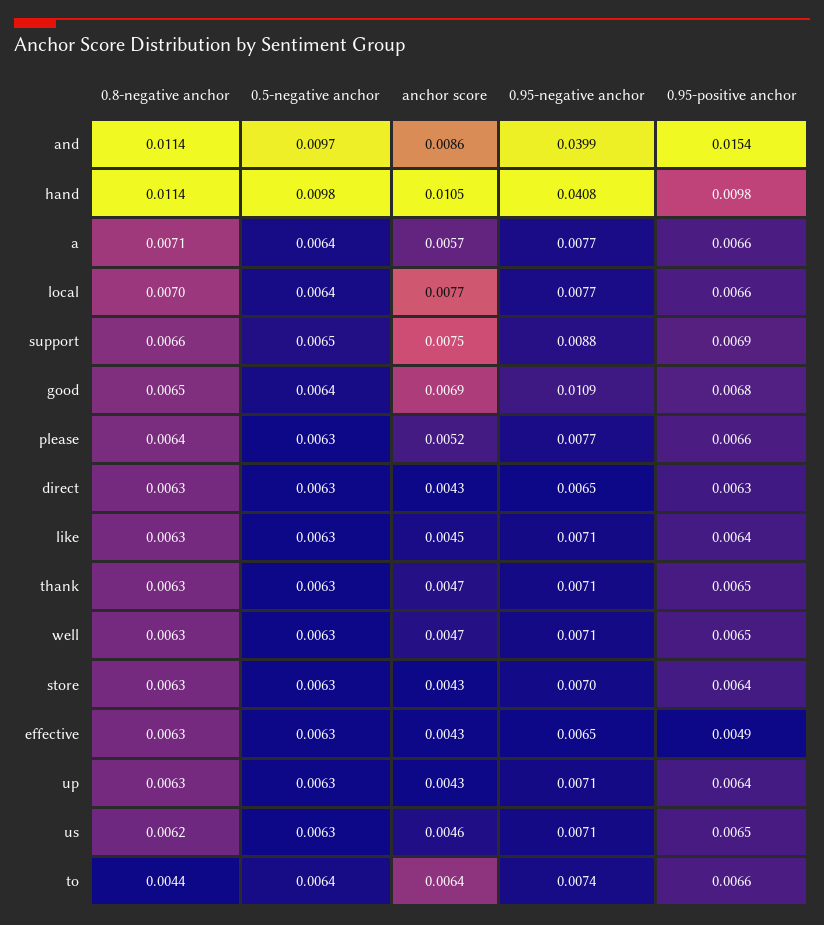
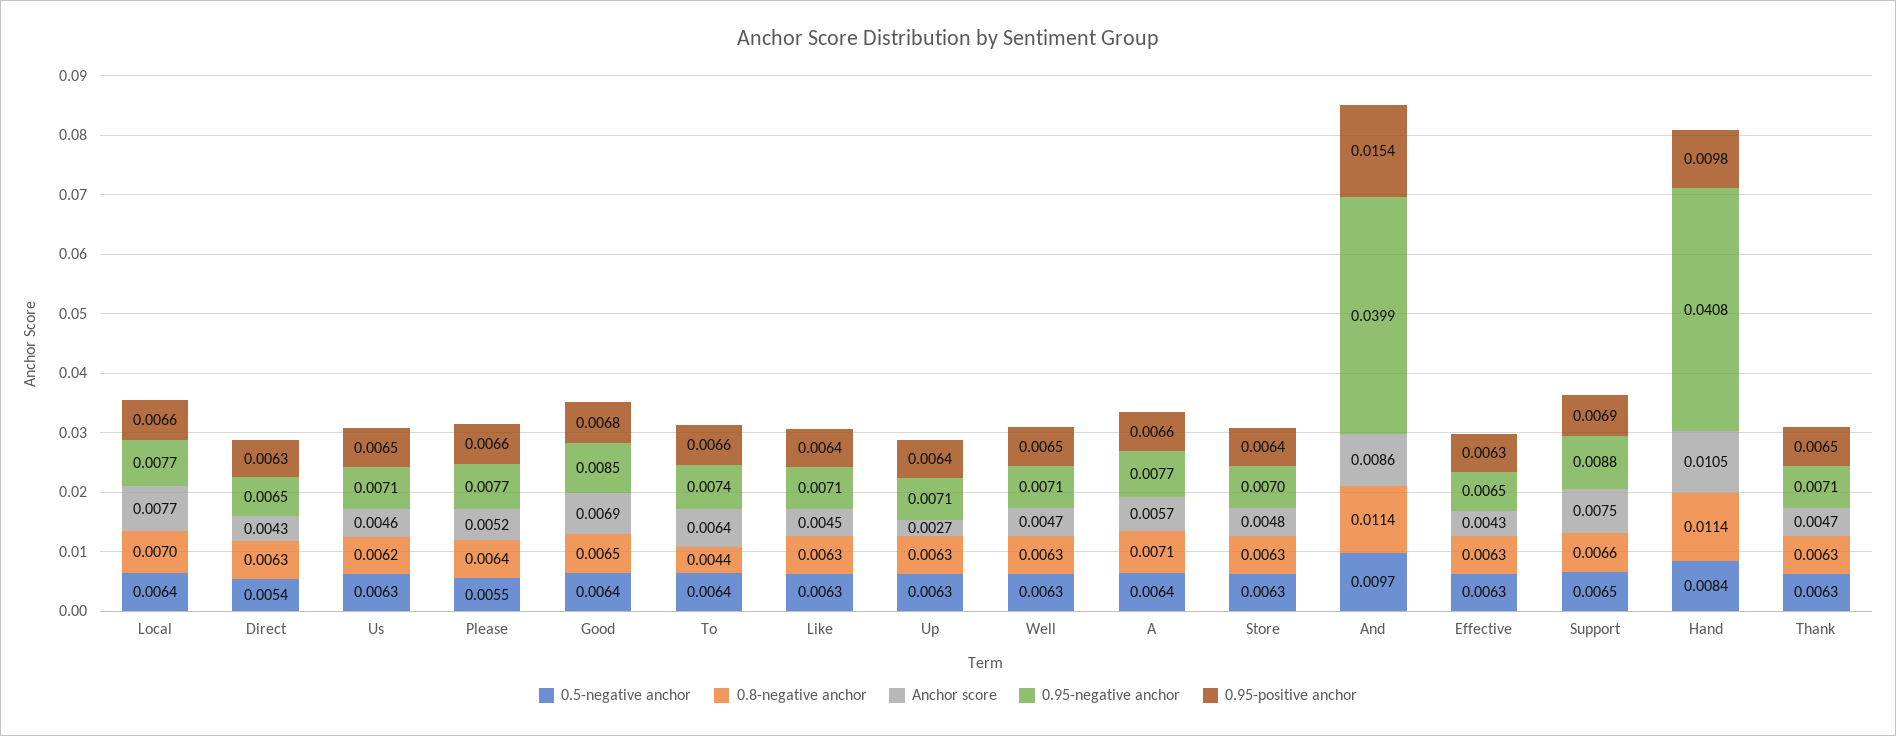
0.5-negative anchor, hand: 0.0098 -> 0.0084
0.95-negative anchor, good: 0.0109 -> 0.0085
0.5-negative anchor, please: 0.0063 -> 0.0055
0.5-negative anchor, direct: 0.0063 -> 0.0054
anchor score, store: 0.0043 -> 0.0048
0.95-positive anchor, effective: 0.0049 -> 0.0063
anchor score, up: 0.0043 -> 0.0027

